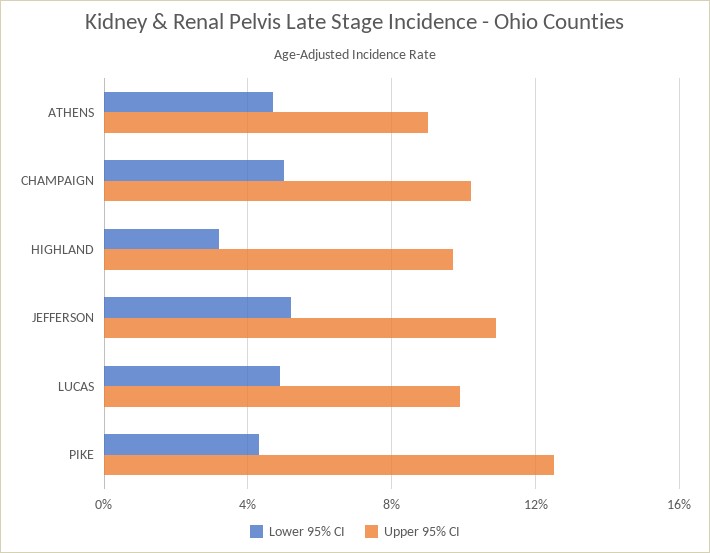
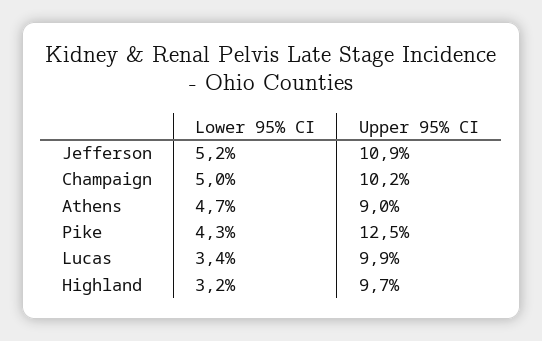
Lower 95% CI, LUCAS: 5 -> 3.4

